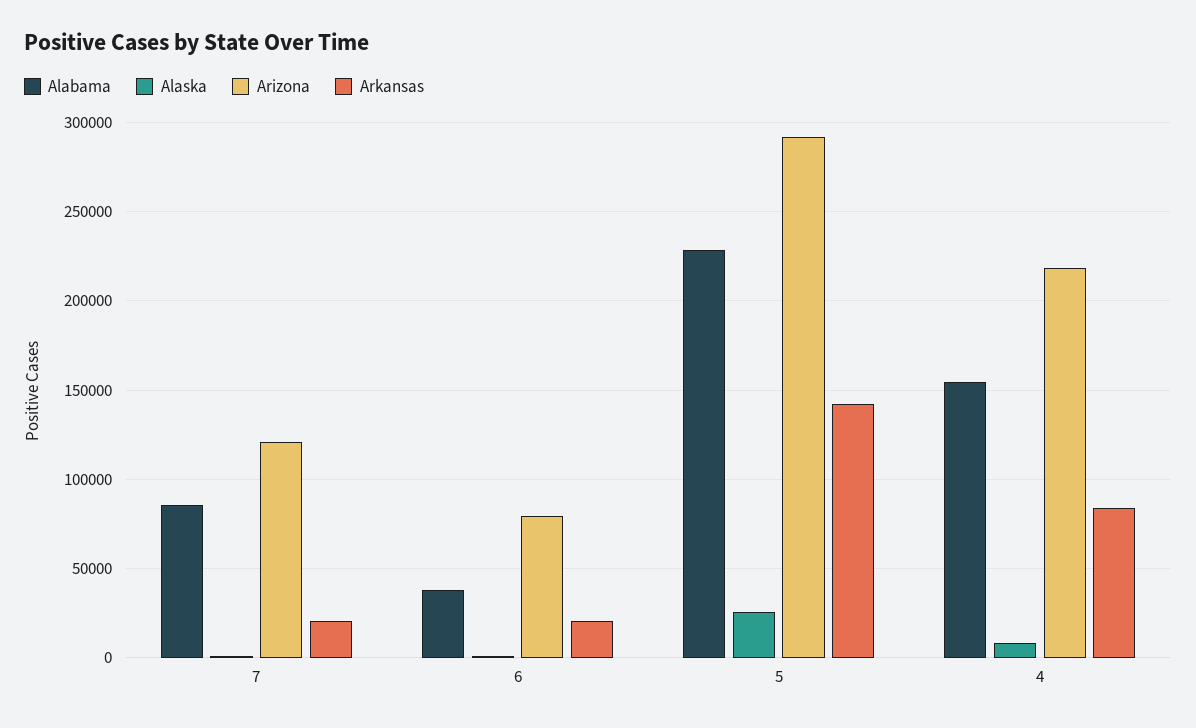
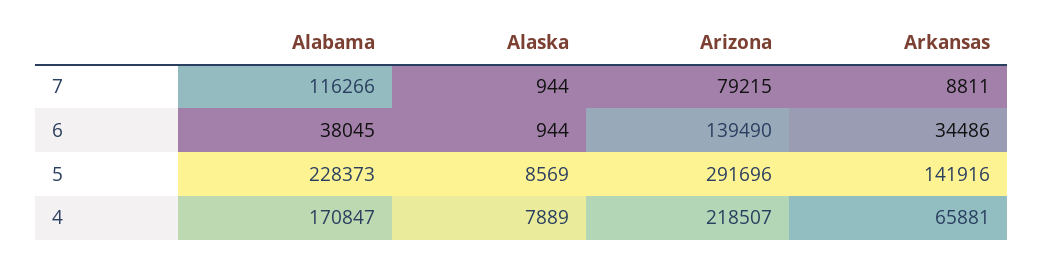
Alabama, 7: 85000 -> 116266
Arizona, 7: 120000 -> 79215
Arkansas, 7: 20000 -> 8811
Arizona, 6: 80000 -> 139490
Arkansas, 6: 20000 -> 34486
Alaska, 5: 25000 -> 8569
Alabama, 4: 155000 -> 170847
Arkansas, 4: 85000 -> 65881

